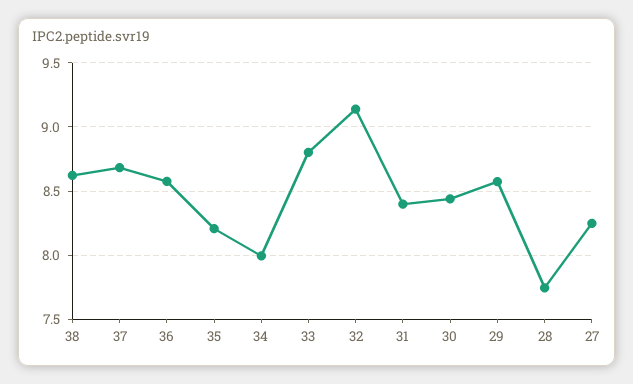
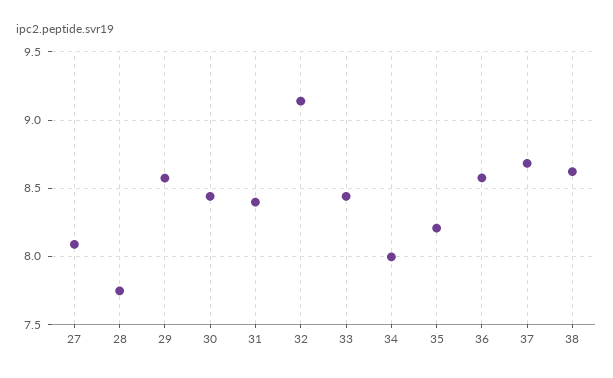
33: 8.8 -> 8.45
27: 8.25 -> 8.1

